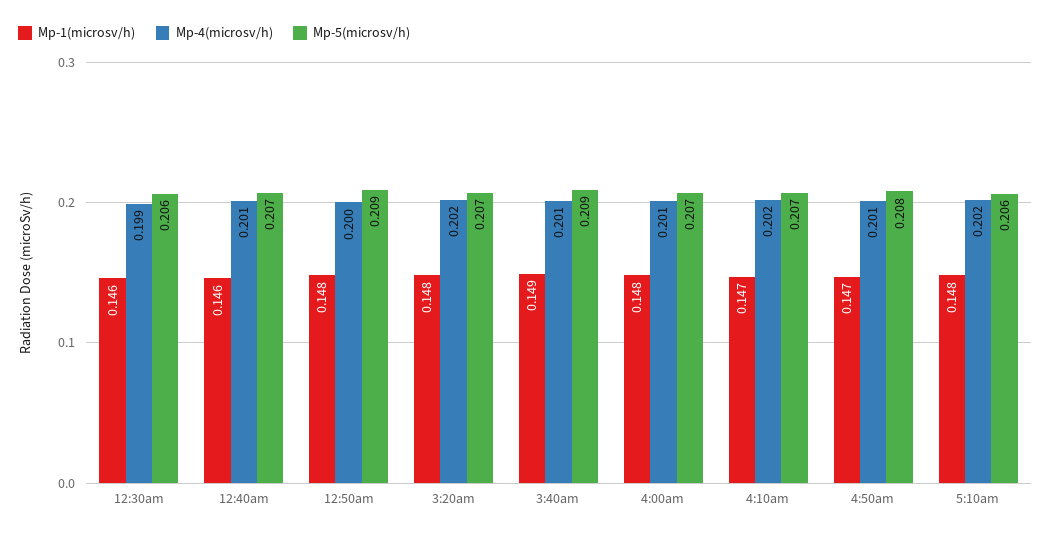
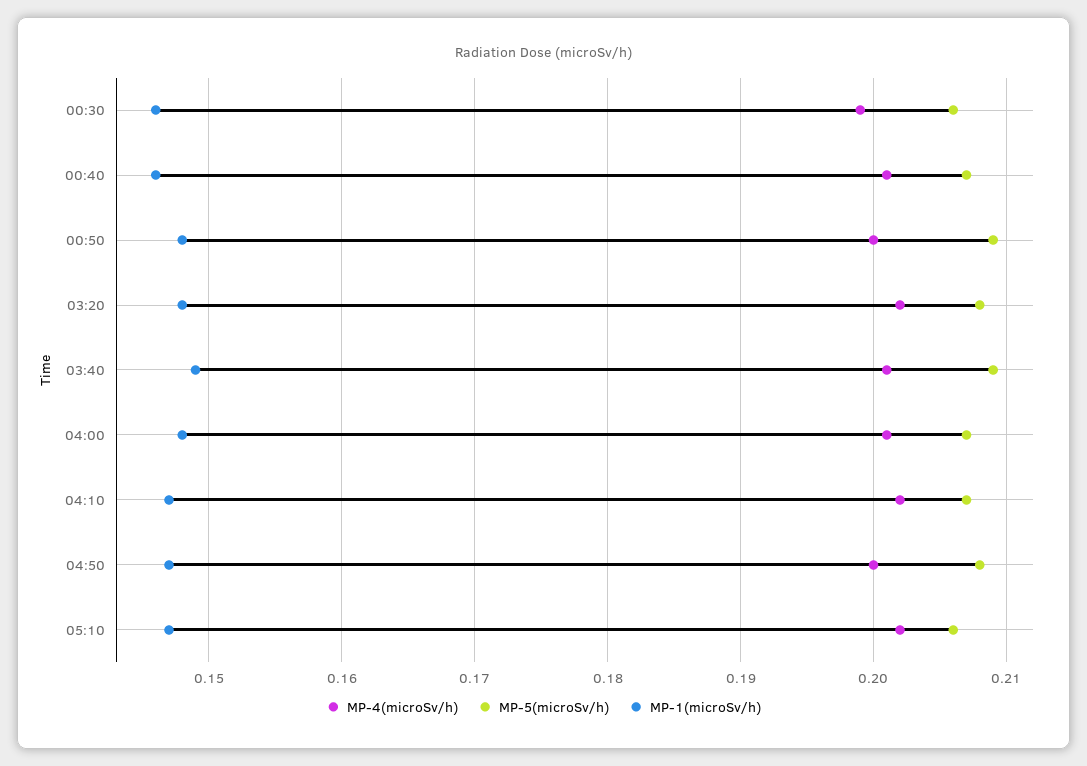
Mp-5(microsv/h), 3:20am: 0.207 -> 0.208
Mp-4(microsv/h), 4:50am: 0.201 -> 0.2
Mp-1(microsv/h), 5:10am: 0.148 -> 0.147

